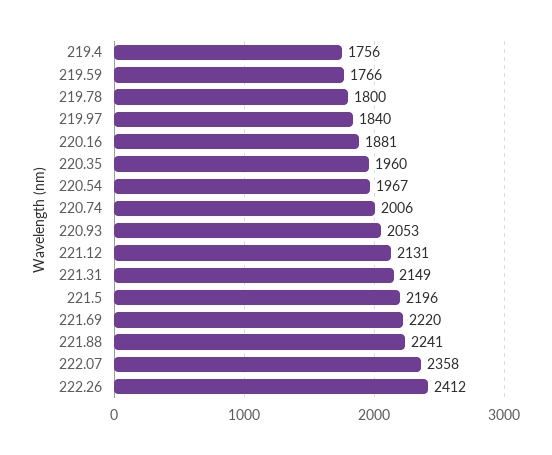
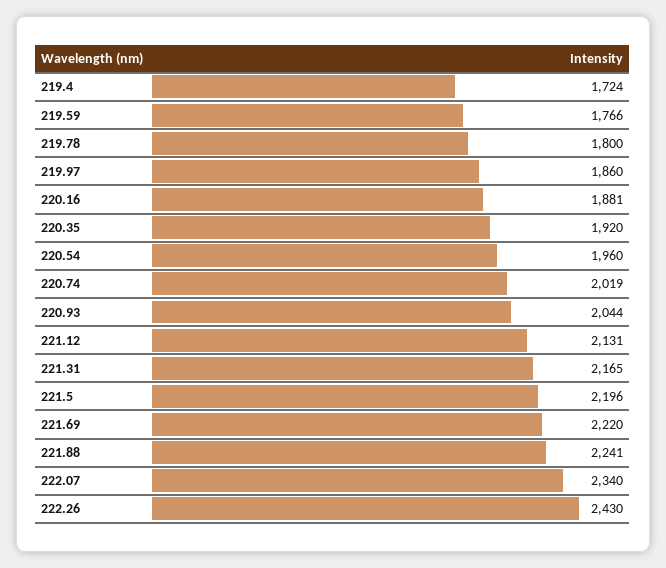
219.4: 1756 -> 1724
219.97: 1840 -> 1860
220.35: 1960 -> 1920
220.54: 1967 -> 1960
220.74: 2006 -> 2019
220.93: 2053 -> 2044
221.31: 2149 -> 2165
222.07: 2358 -> 2340
222.26: 2412 -> 2430

